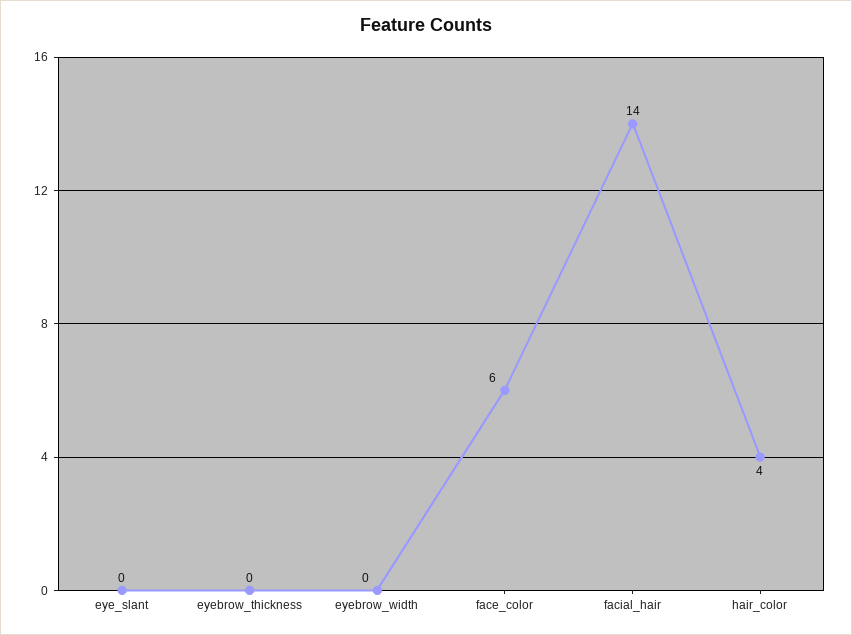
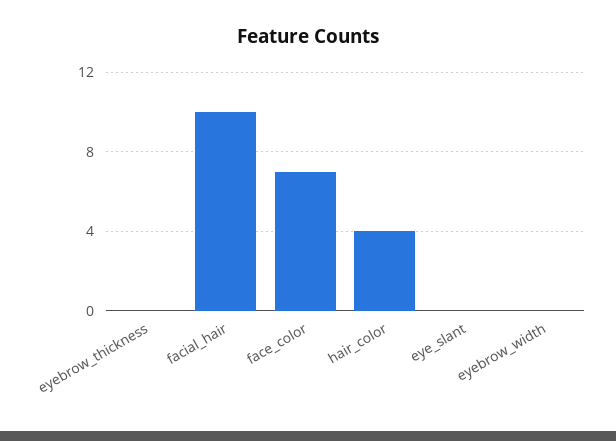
face_color: 6 -> 7
facial_hair: 14 -> 10

